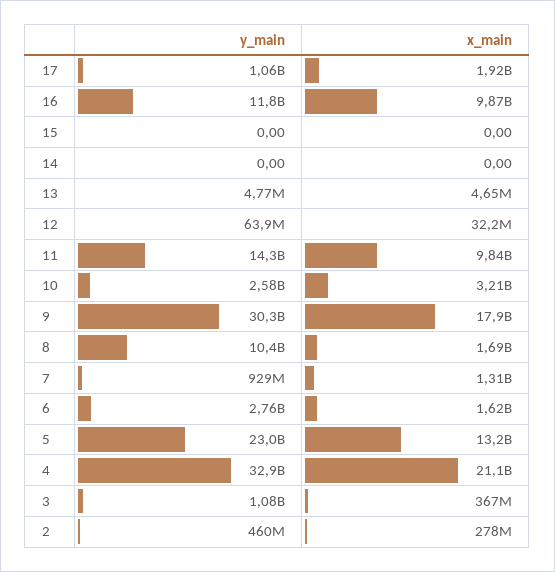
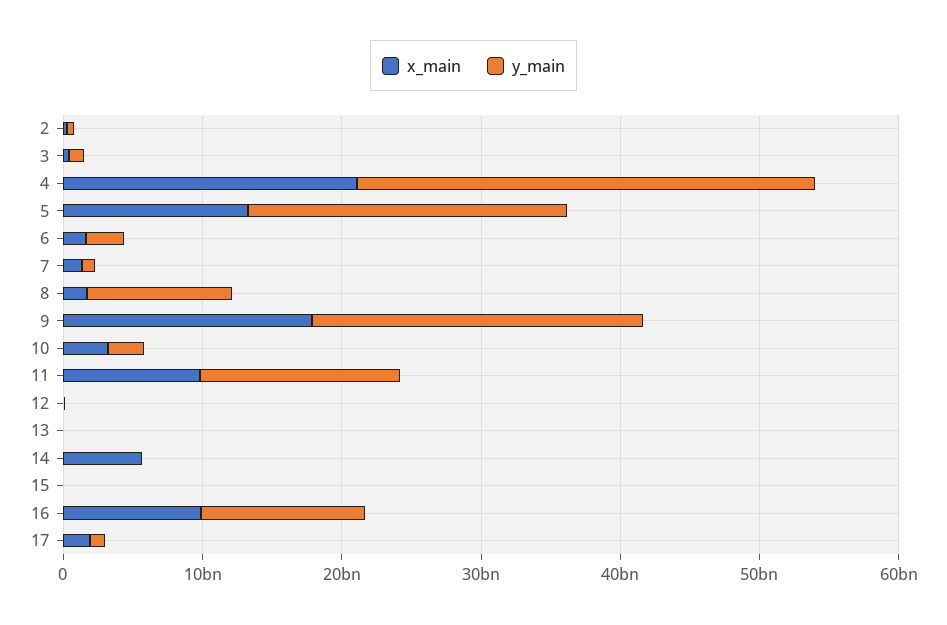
x_main, 14: 0 -> 6000000000
y_main, 9: 30300000000 -> 24000000000

